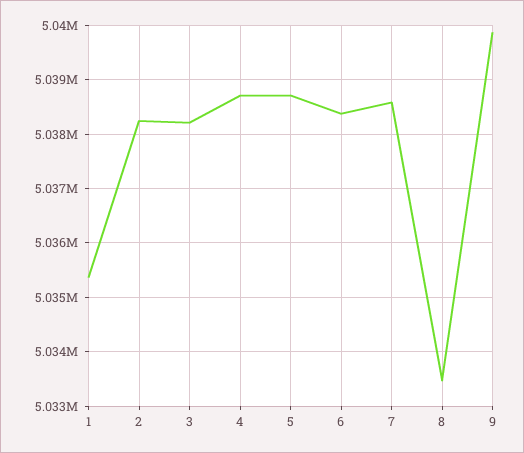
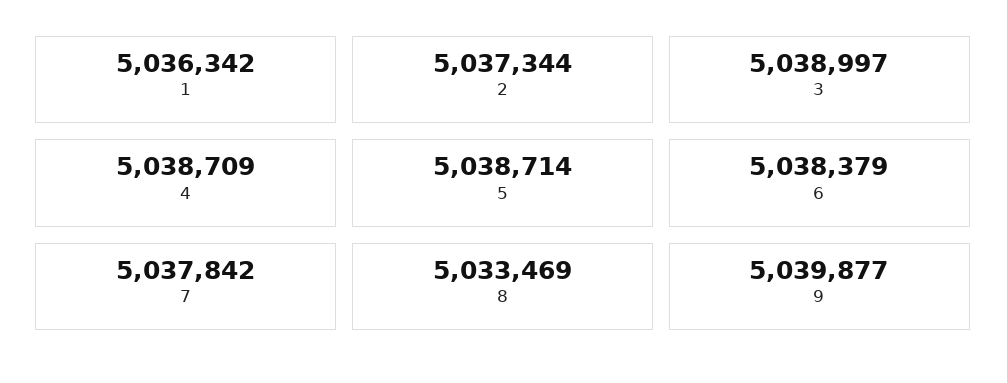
1: 5035400 -> 5036342
2: 5038200 -> 5037344
3: 5038200 -> 5038997
7: 5038600 -> 5037842

